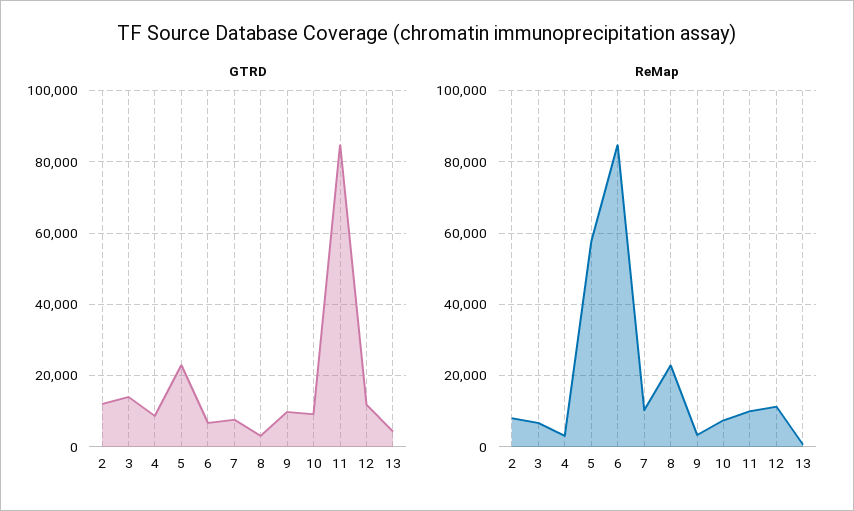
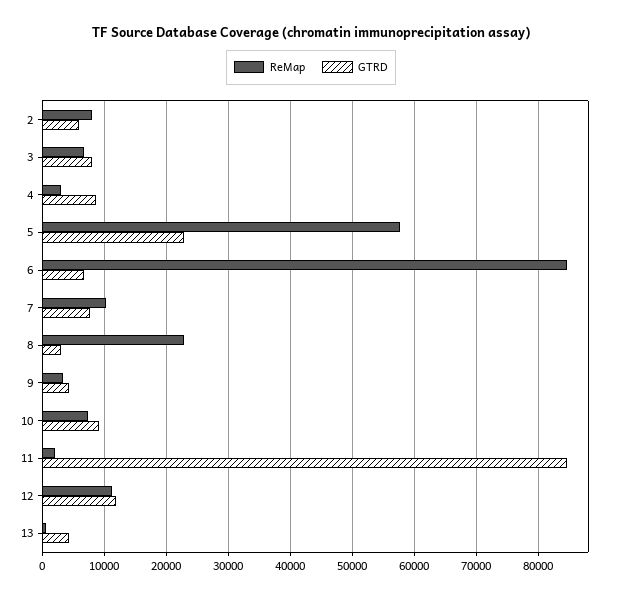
GTRD, 2: 12000 -> 6000
GTRD, 3: 14000 -> 8000
GTRD, 9: 10000 -> 4000
ReMap, 11: 10000 -> 2000

